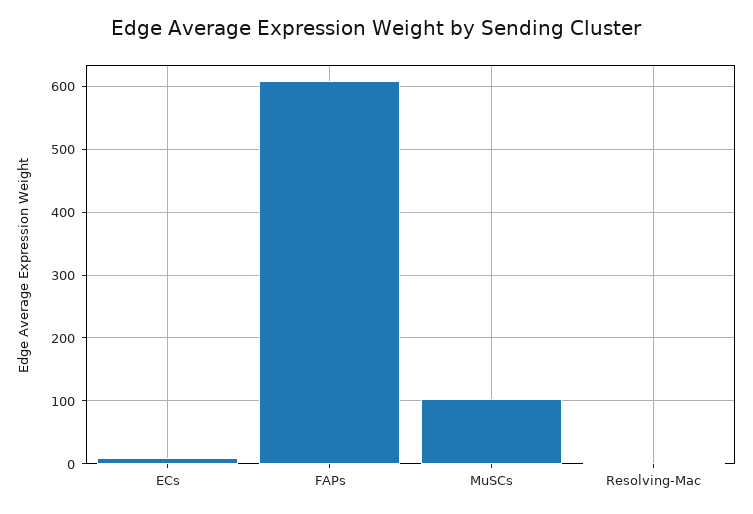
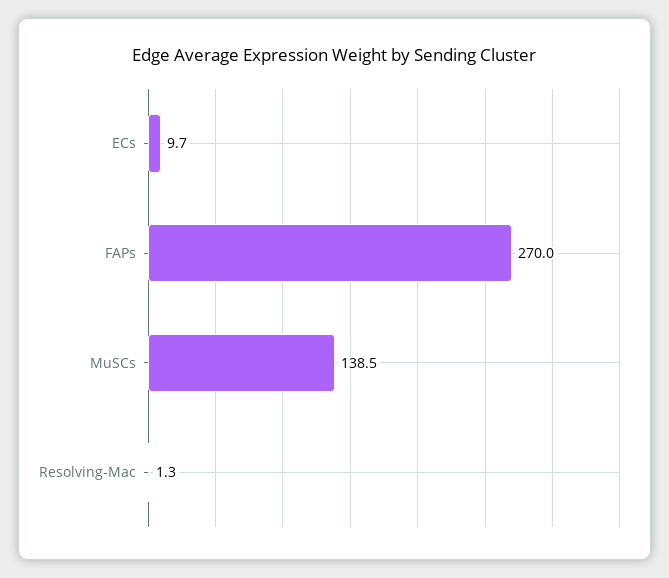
FAPs: 610 -> 270
MuSCs: 100 -> 138.5

